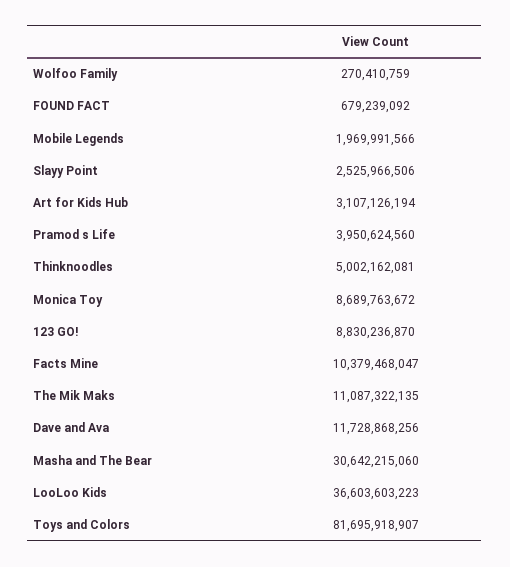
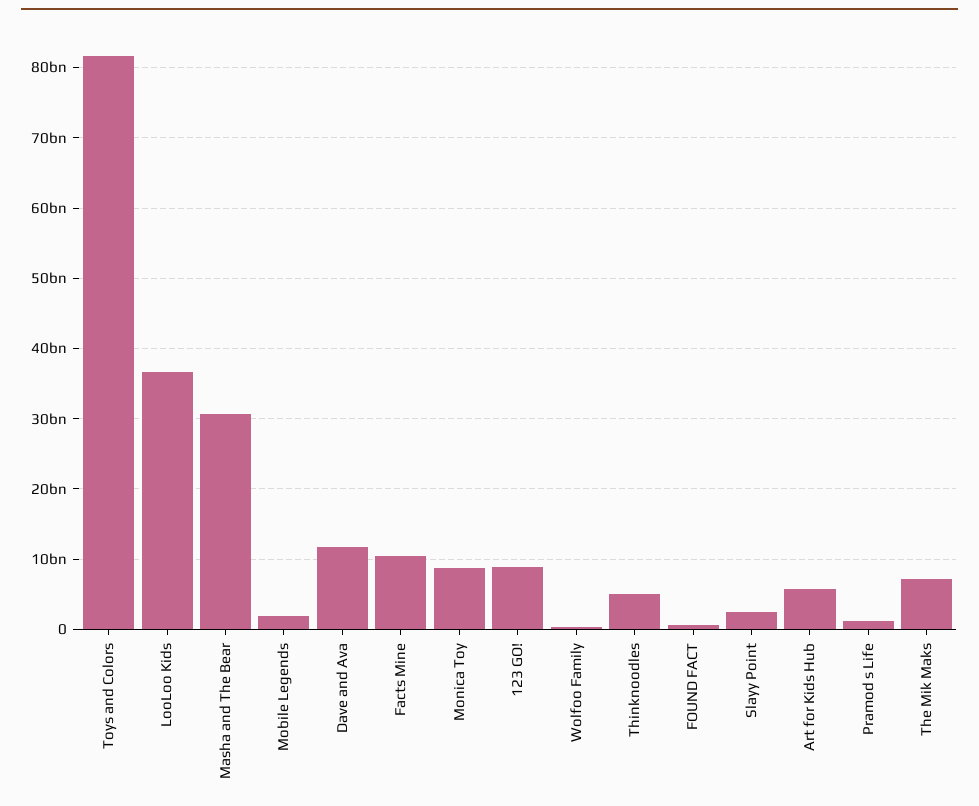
Art for Kids Hub: 3107126194 -> 6000000000
Pramod s Life: 3950624560 -> 1000000000
The Mik Maks: 11087322135 -> 7000000000

